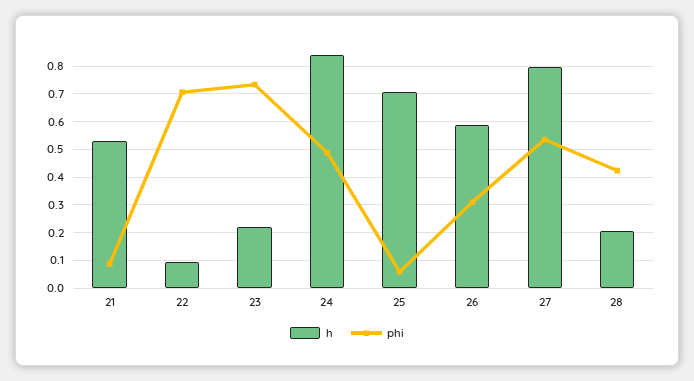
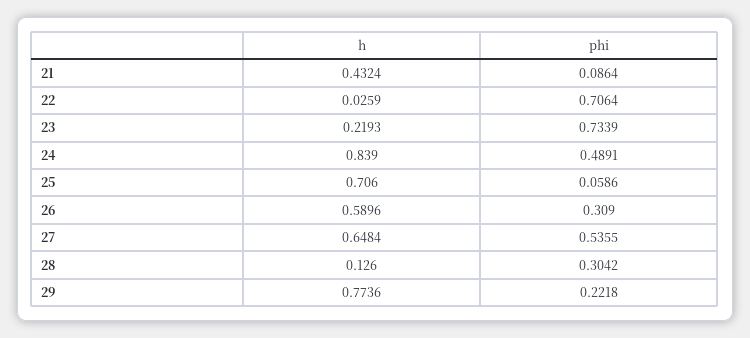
h, 21: 0.525 -> 0.4324
h, 22: 0.1 -> 0.0259
h, 27: 0.8 -> 0.6484
h, 28: 0.2 -> 0.126
phi, 28: 0.425 -> 0.3042
h, 29: none -> 0.7736
phi, 29: none -> 0.2218

